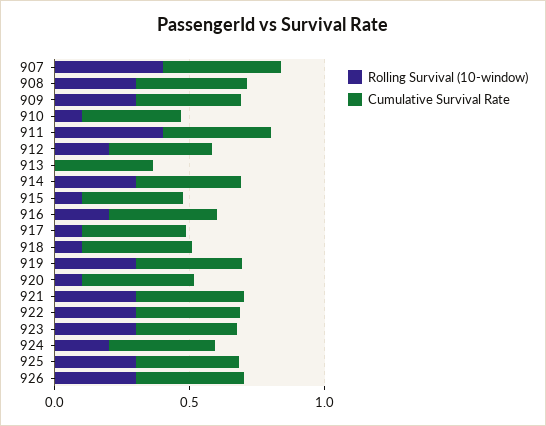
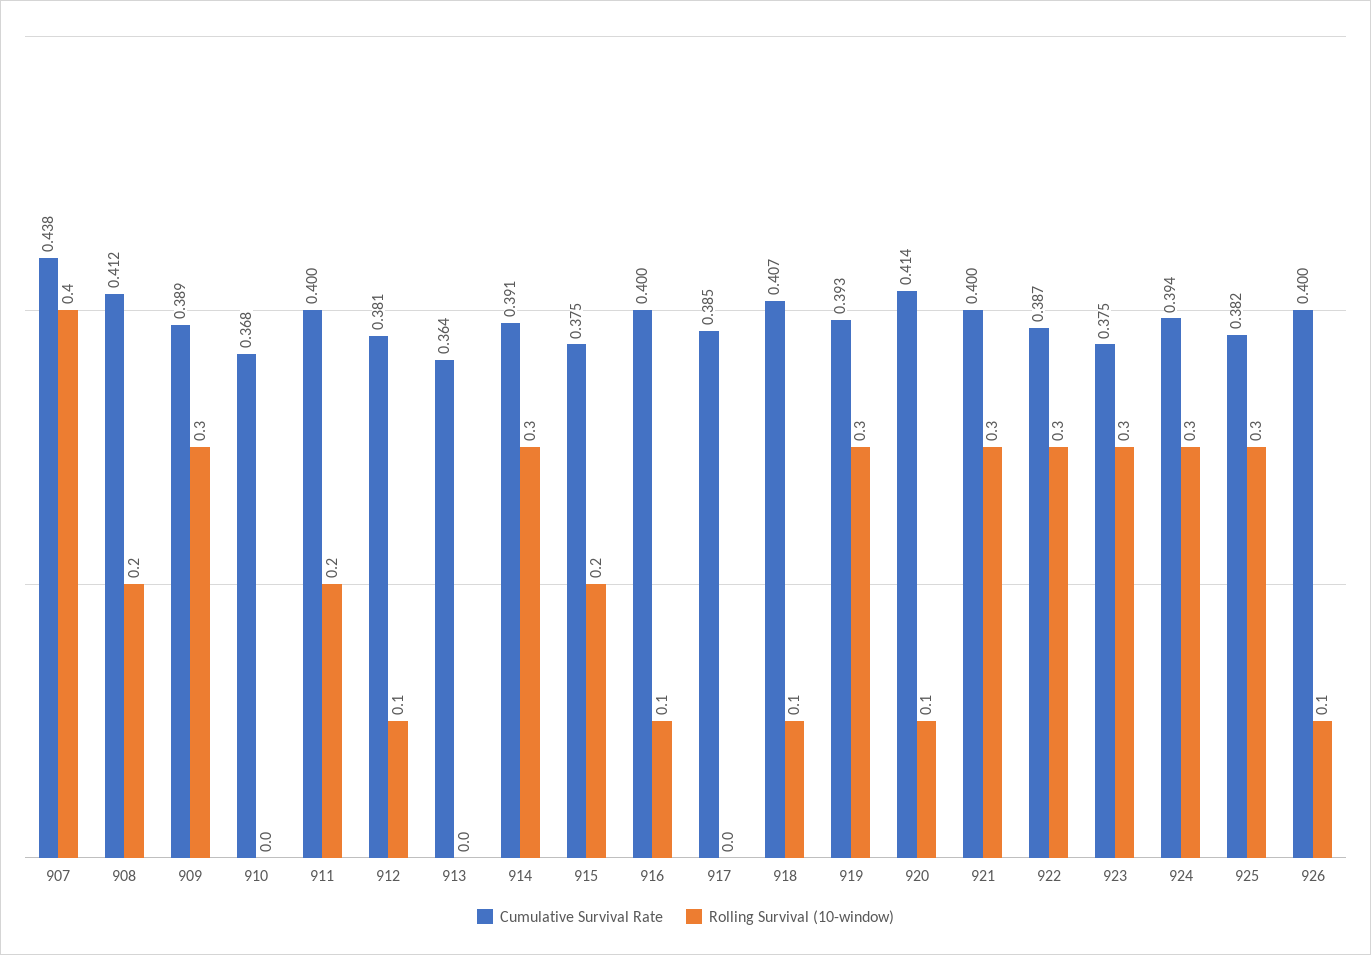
Rolling Survival (10-window), 908: 0.3 -> 0.2
Rolling Survival (10-window), 910: 0.1 -> 0
Rolling Survival (10-window), 911: 0.4 -> 0.2
Rolling Survival (10-window), 912: 0.2 -> 0.1
Rolling Survival (10-window), 915: 0.1 -> 0.2
Rolling Survival (10-window), 916: 0.2 -> 0.1
Rolling Survival (10-window), 917: 0.1 -> 0
Rolling Survival (10-window), 924: 0.2 -> 0.3
Rolling Survival (10-window), 926: 0.3 -> 0.1

